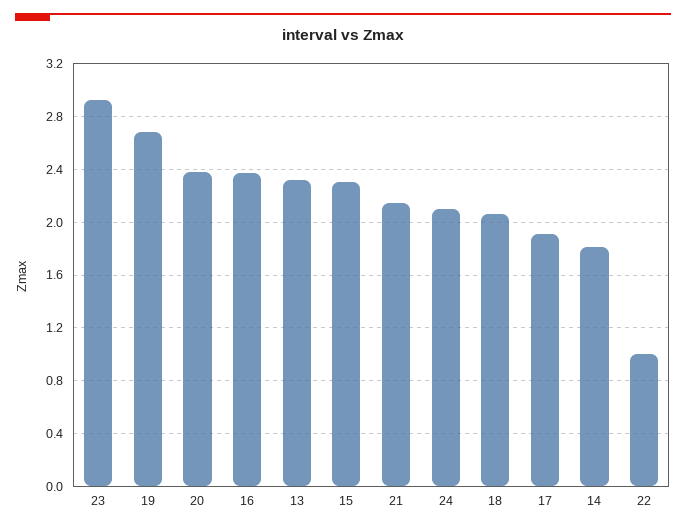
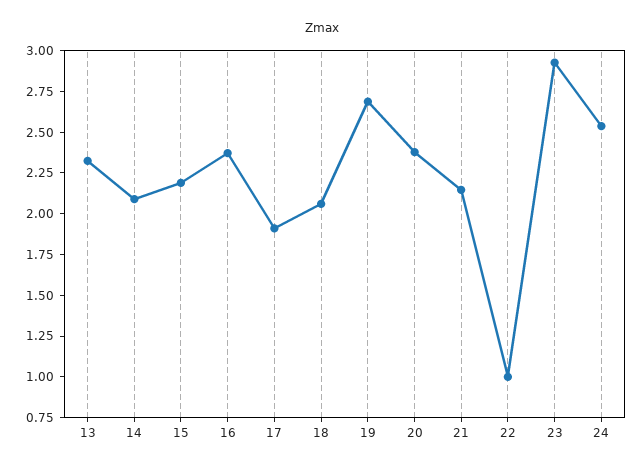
15: 2.3 -> 2.2
24: 2.1 -> 2.55
14: 1.8 -> 2.1

